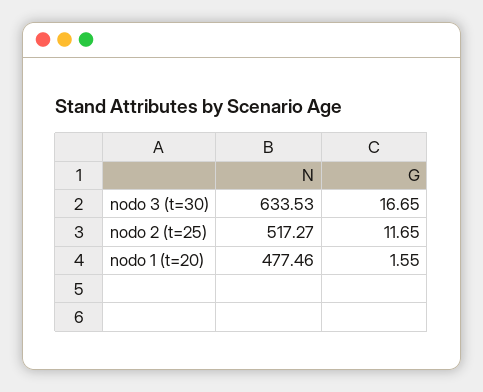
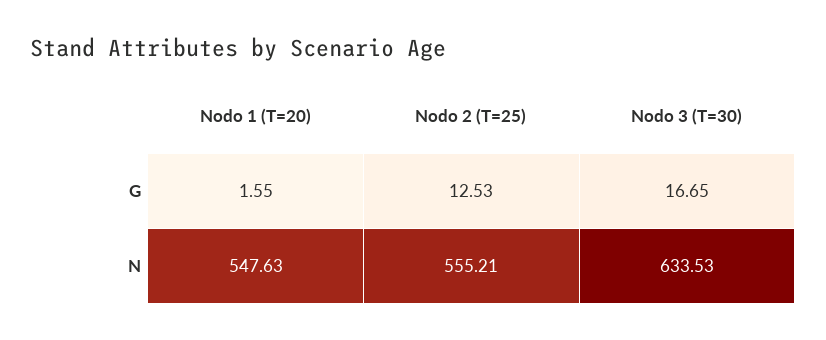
N, nodo 2 (t=25): 517.27 -> 555.21
G, nodo 2 (t=25): 11.65 -> 12.53
N, nodo 1 (t=20): 477.46 -> 547.63

